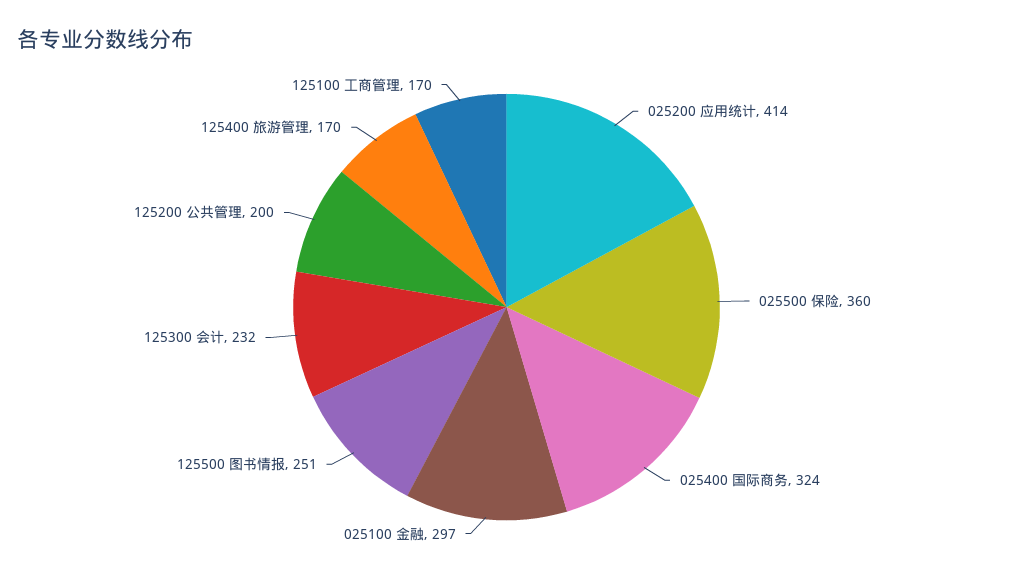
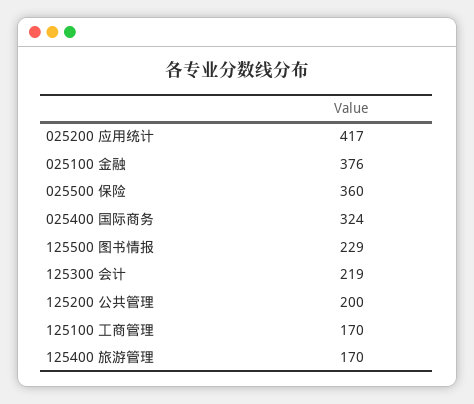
025200 应用统计: 414 -> 417
025100 金融: 297 -> 376
125500 图书情报: 251 -> 229
125300 会计: 232 -> 219

